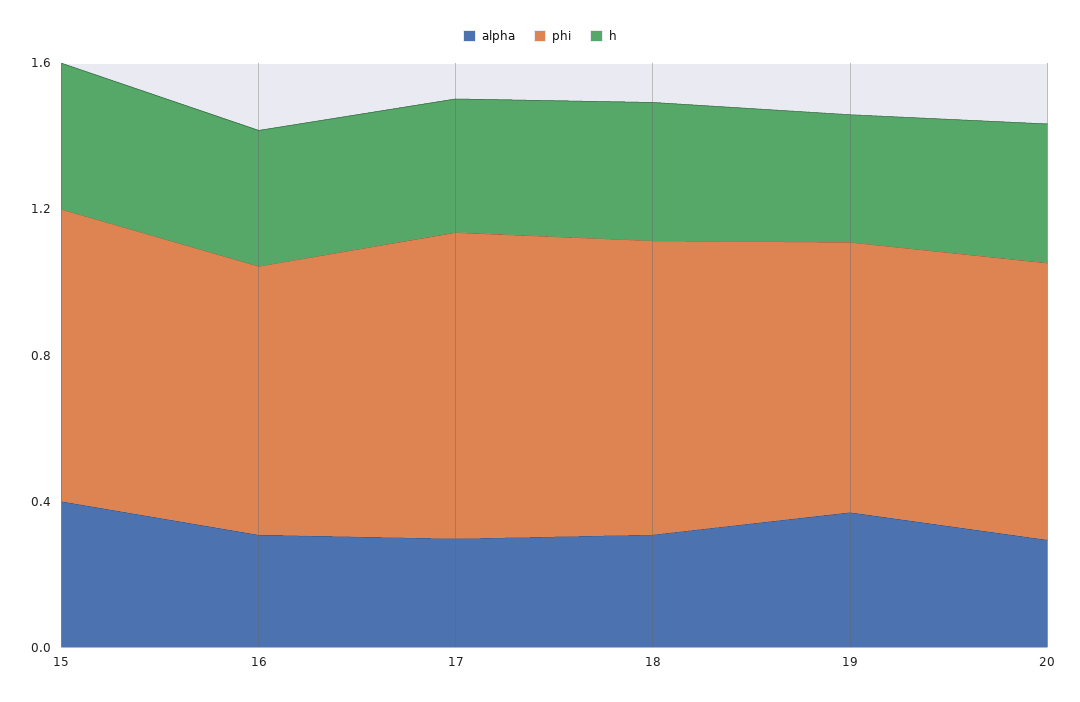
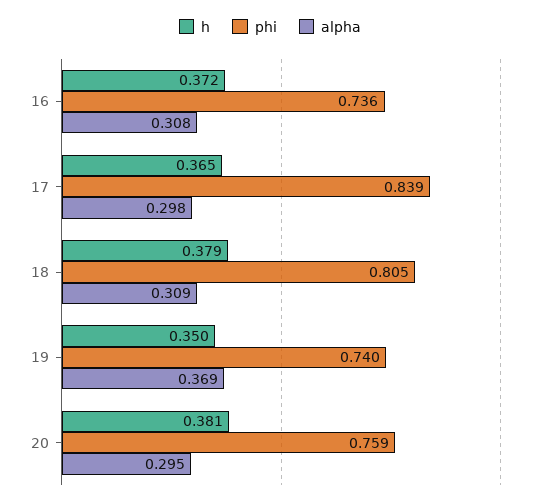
alpha, 15: 0.4 -> none
phi, 15: 0.8 -> none
h, 15: 0.4 -> none

